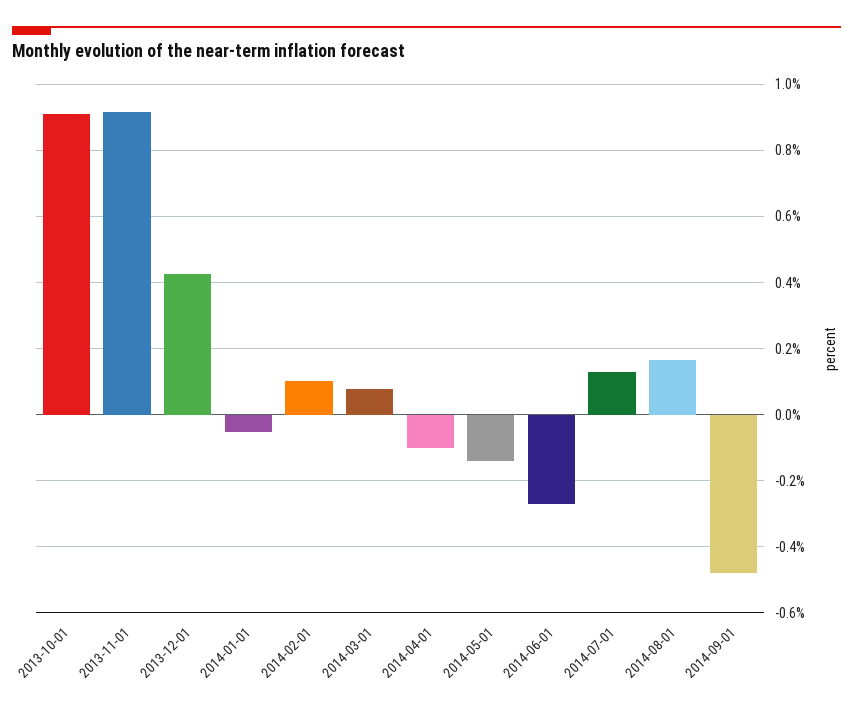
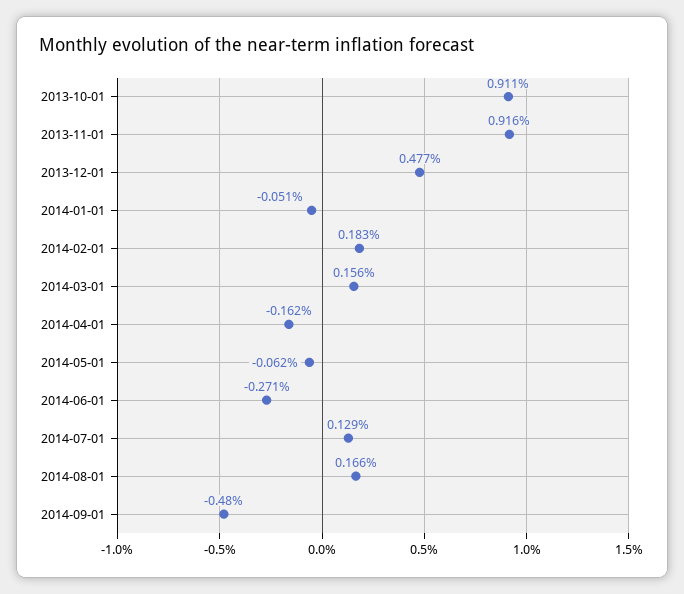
2013-12-01: 0.42 -> 0.477
2014-02-01: 0.1 -> 0.183
2014-03-01: 0.08 -> 0.156
2014-04-01: -0.1 -> -0.162
2014-05-01: -0.14 -> -0.062

